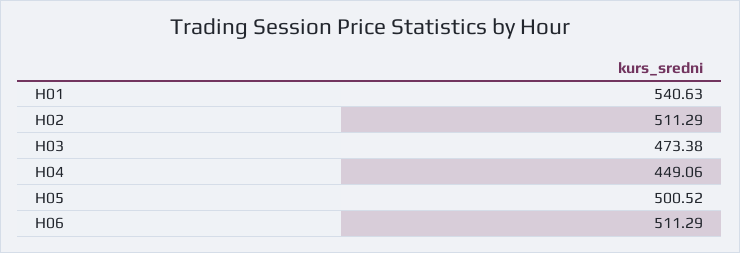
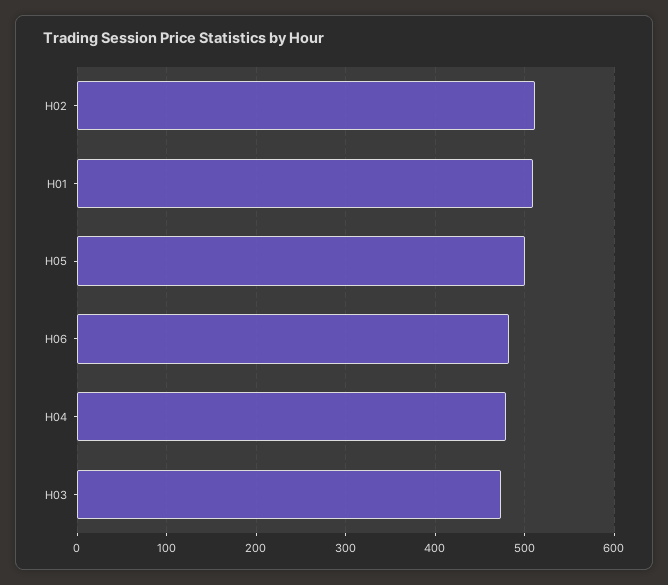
H01: 540.63 -> 510
H04: 449.06 -> 480
H06: 511.29 -> 480

